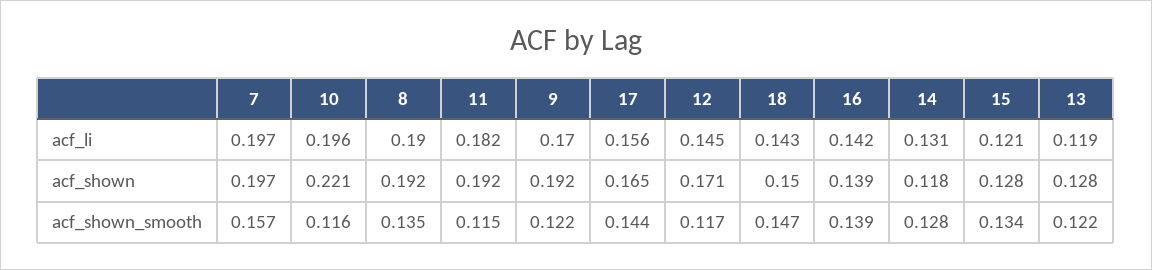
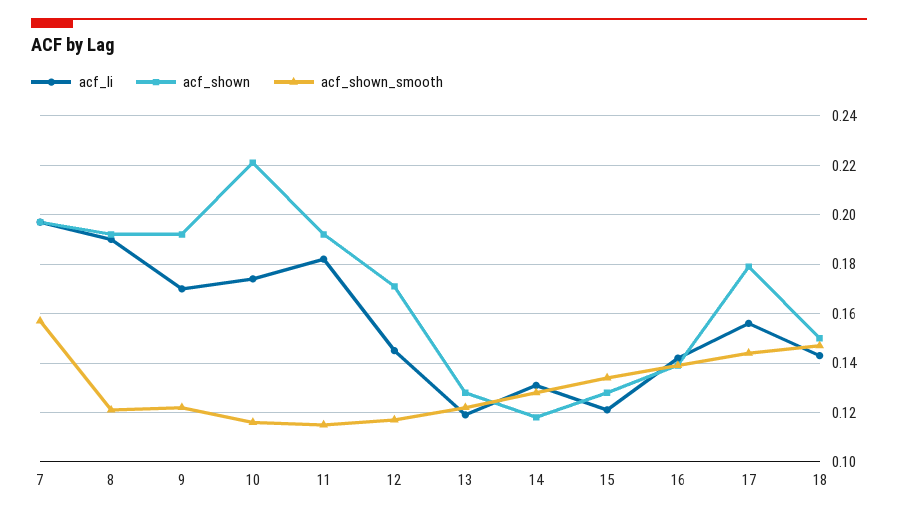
acf_li, 10: 0.196 -> 0.175
acf_shown, 17: 0.165 -> 0.18
acf_shown_smooth, 8: 0.135 -> 0.12

